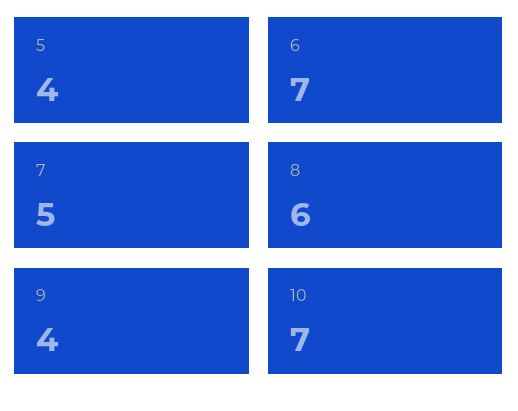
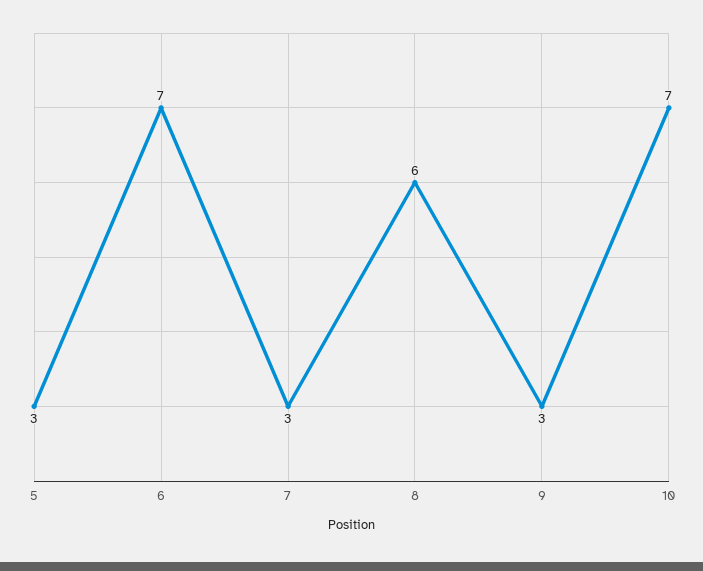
5: 4 -> 3
7: 5 -> 3
9: 4 -> 3

